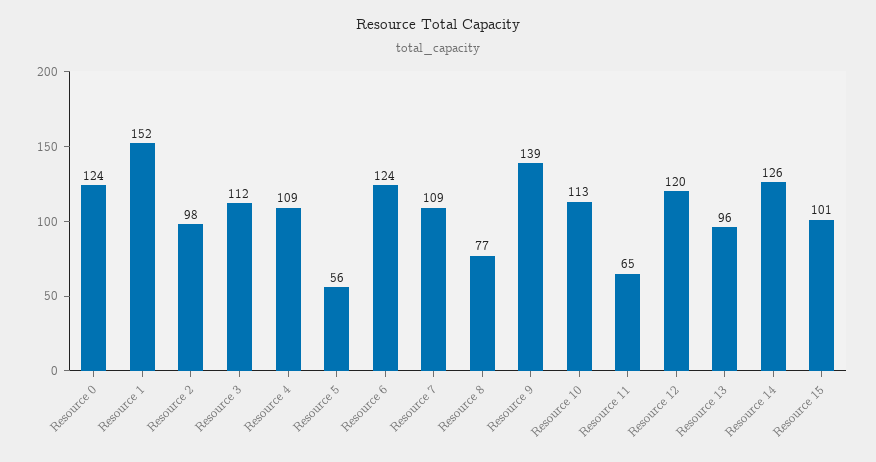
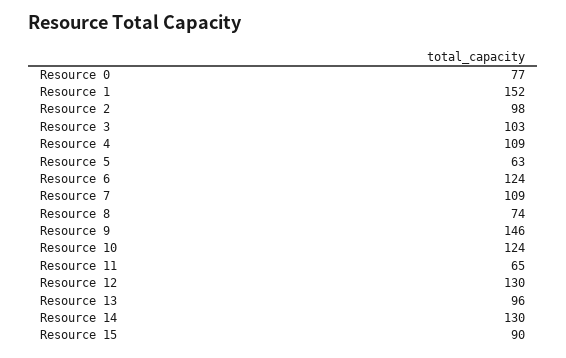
Resource 0: 124 -> 77
Resource 3: 112 -> 103
Resource 5: 56 -> 63
Resource 8: 77 -> 74
Resource 9: 139 -> 146
Resource 10: 113 -> 124
Resource 12: 120 -> 130
Resource 14: 126 -> 130
Resource 15: 101 -> 90

